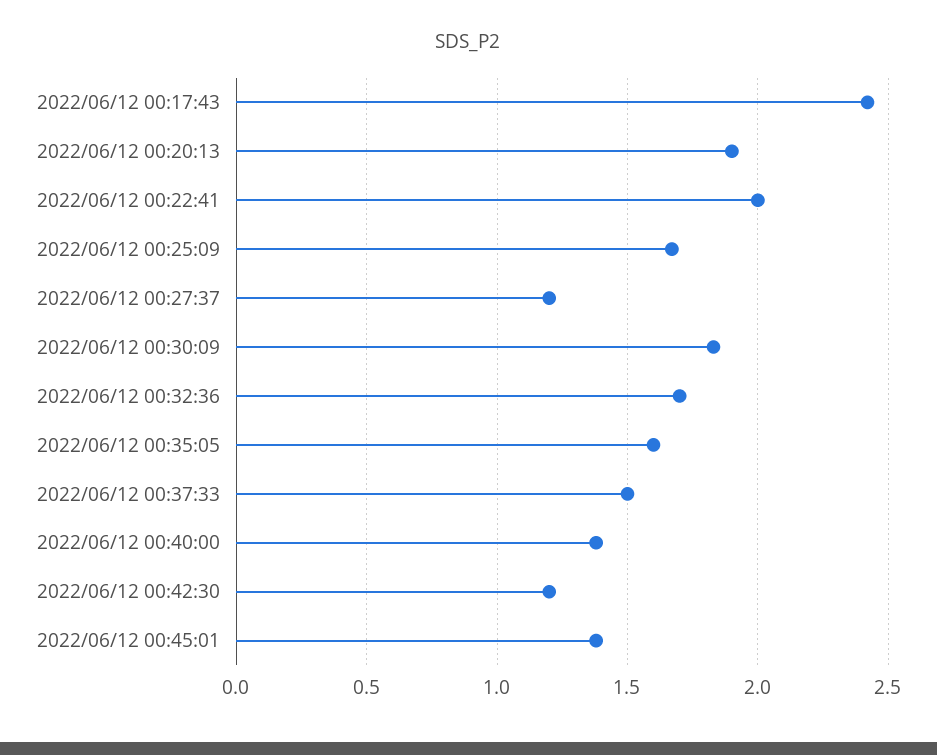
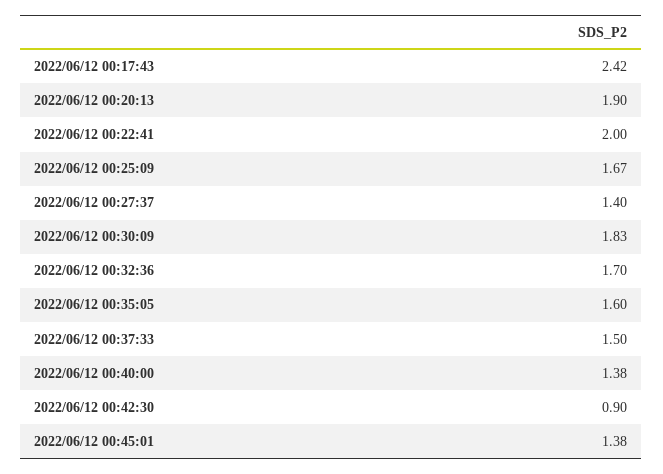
2022/06/12 00:27:37: 1.2 -> 1.4
2022/06/12 00:42:30: 1.2 -> 0.9

